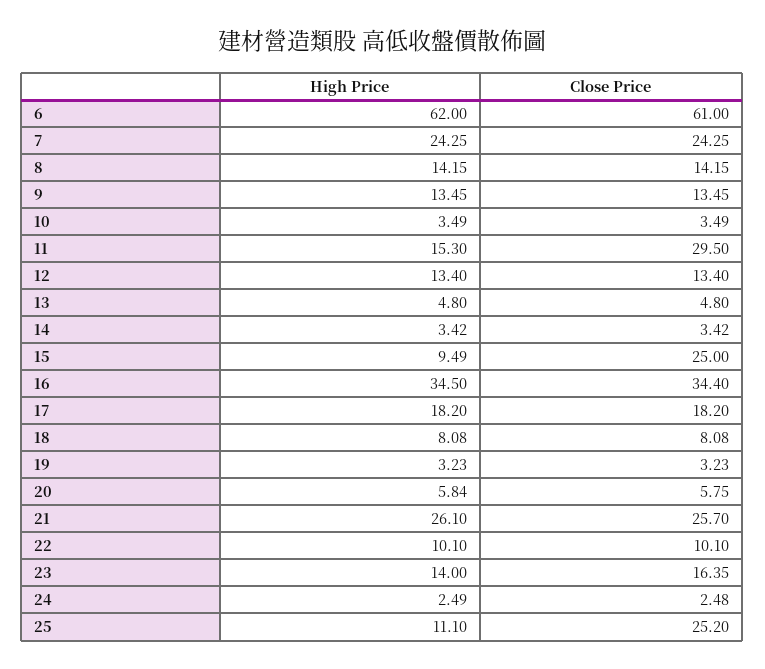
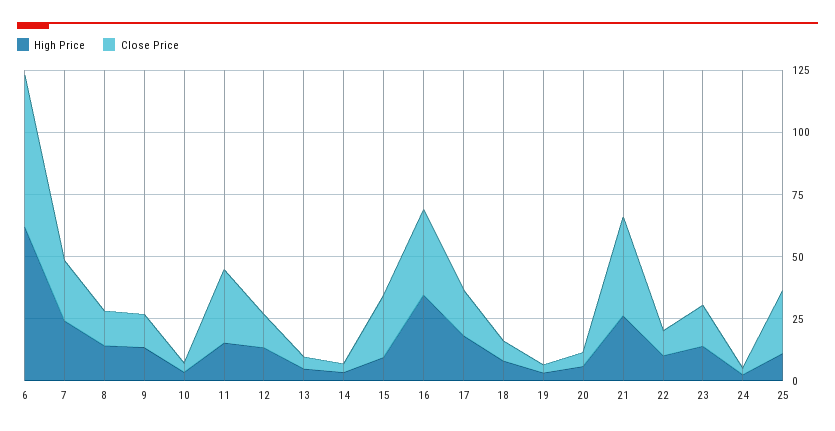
Close Price, 21: 25.7 -> 40

